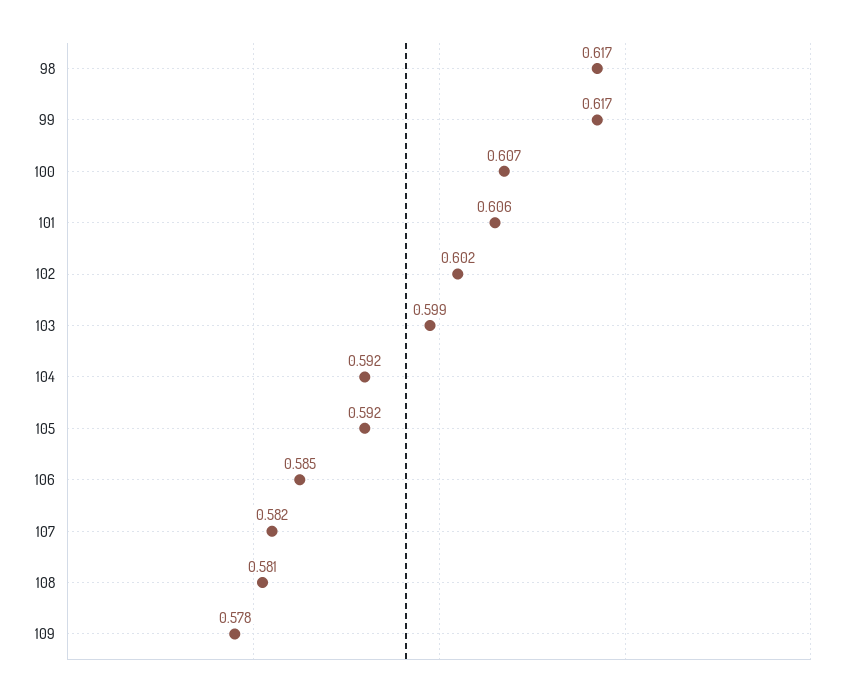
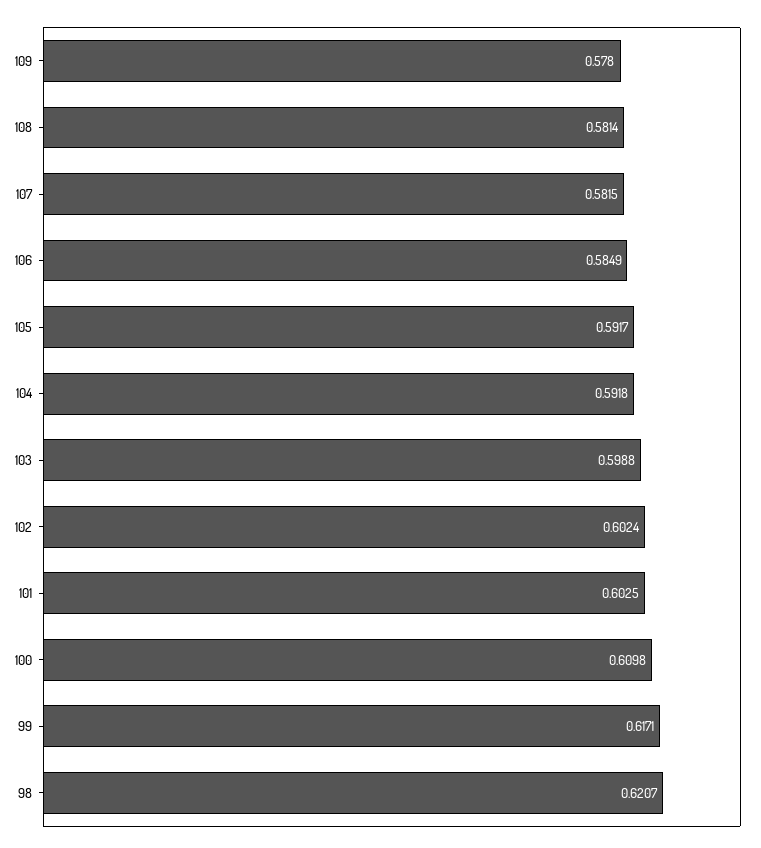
98: 0.617 -> 0.6207
100: 0.607 -> 0.6098
101: 0.606 -> 0.6025

